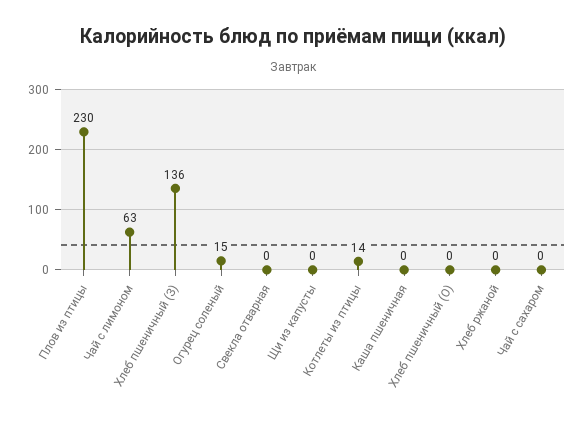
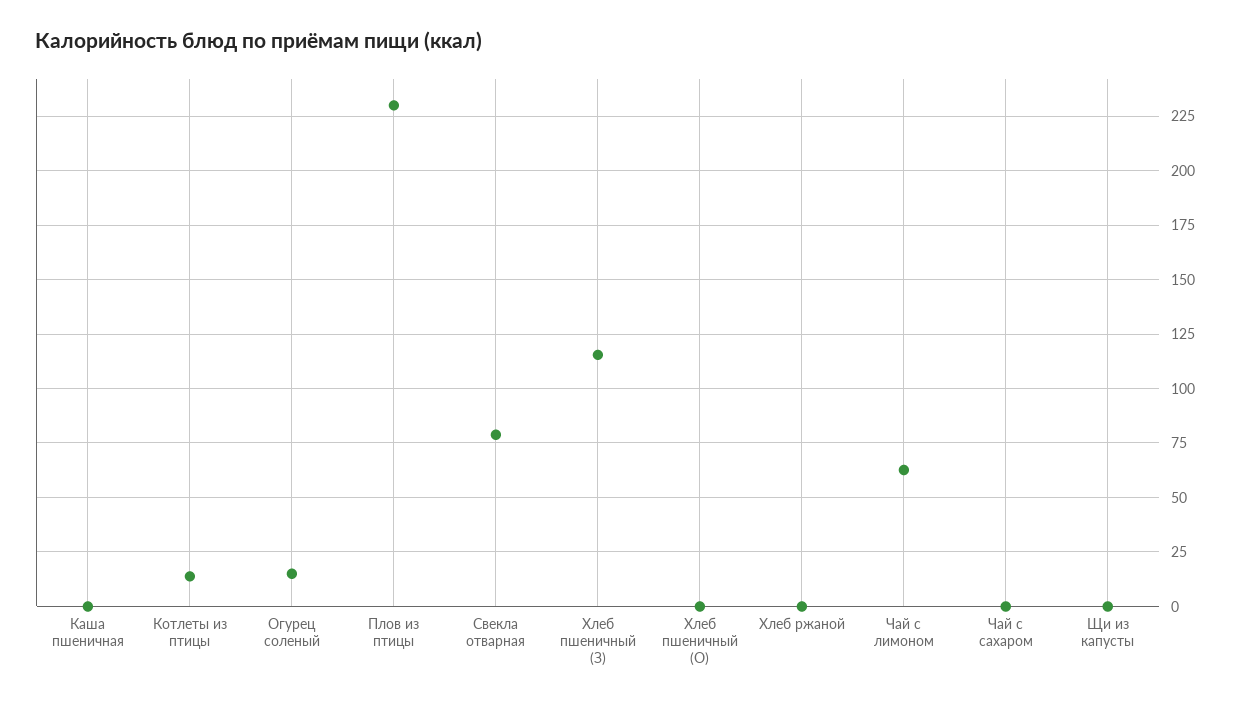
Хлеб пшеничный (З): 136 -> 115
Свекла отварная: 0 -> 80

